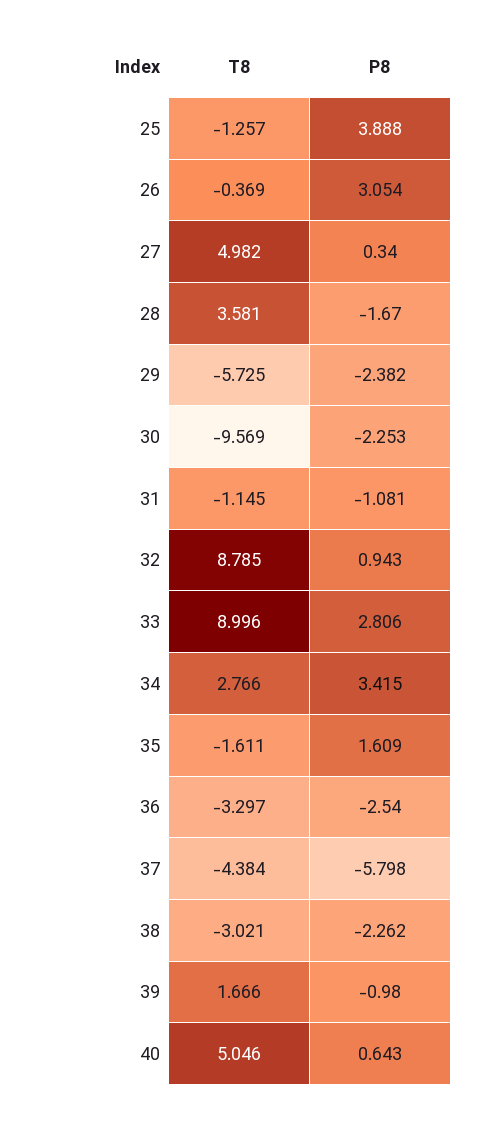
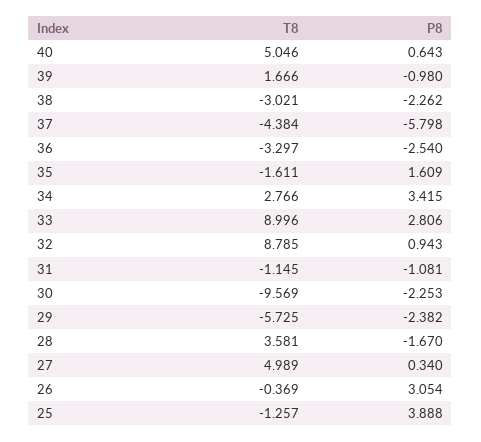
T8, 27: 4.982 -> 4.989

